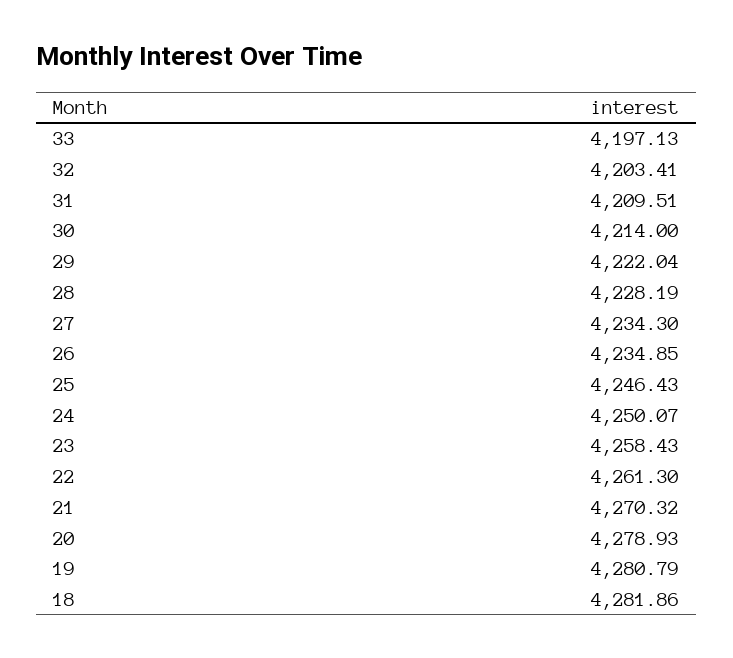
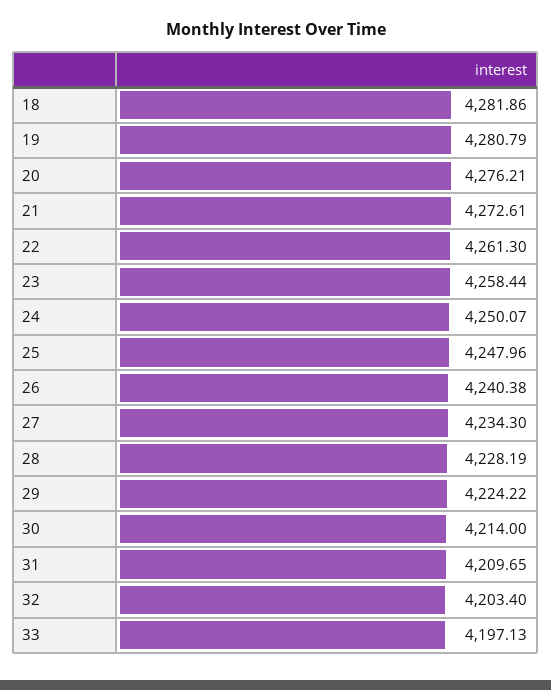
32: 4203.41 -> 4203.4
31: 4209.51 -> 4209.65
29: 4222.04 -> 4224.22
26: 4234.85 -> 4240.38
25: 4246.43 -> 4247.96
23: 4258.43 -> 4258.44
21: 4270.32 -> 4272.61
20: 4278.93 -> 4276.21

